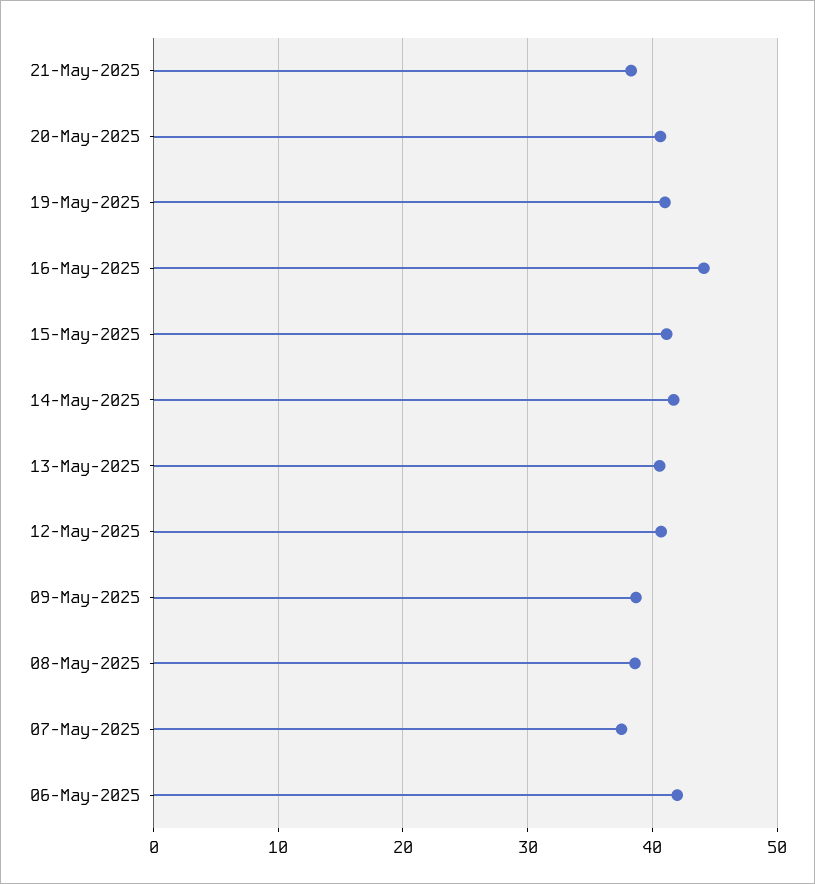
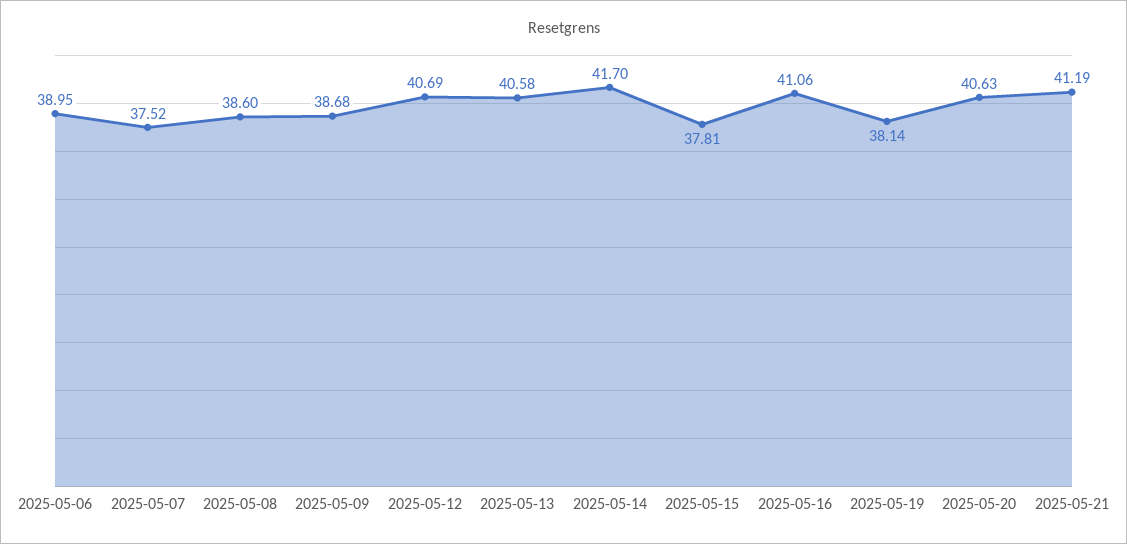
21-May-2025: 38 -> 41.19
19-May-2025: 41 -> 38.14
16-May-2025: 44 -> 41.06
15-May-2025: 41 -> 37.81
06-May-2025: 42 -> 38.95

